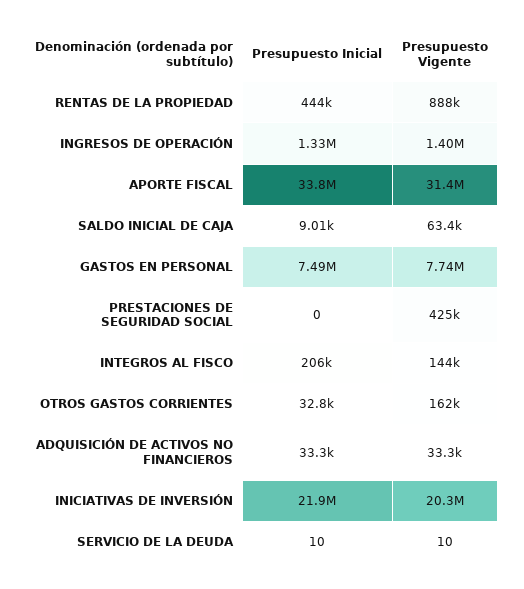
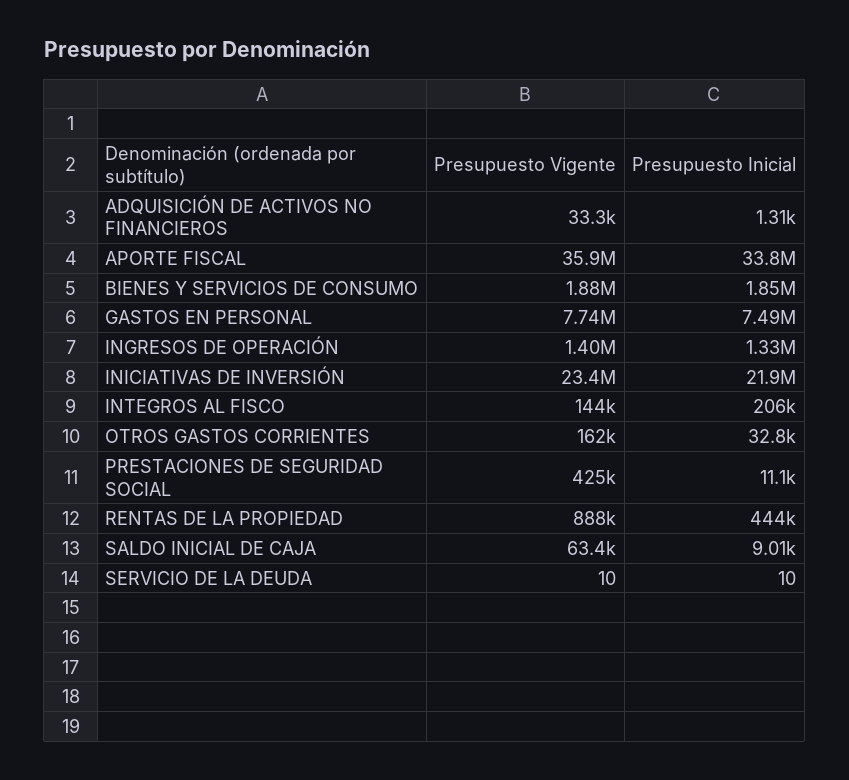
Presupuesto Vigente, APORTE FISCAL: 31400000 -> 35900000
Presupuesto Inicial, PRESTACIONES DE SEGURIDAD SOCIAL: 0 -> 11100
Presupuesto Inicial, ADQUISICIÓN DE ACTIVOS NO FINANCIEROS: 33300 -> 1310
Presupuesto Vigente, INICIATIVAS DE INVERSIÓN: 20300000 -> 23400000
Presupuesto Vigente, BIENES Y SERVICIOS DE CONSUMO: none -> 1880000
Presupuesto Inicial, BIENES Y SERVICIOS DE CONSUMO: none -> 1850000

